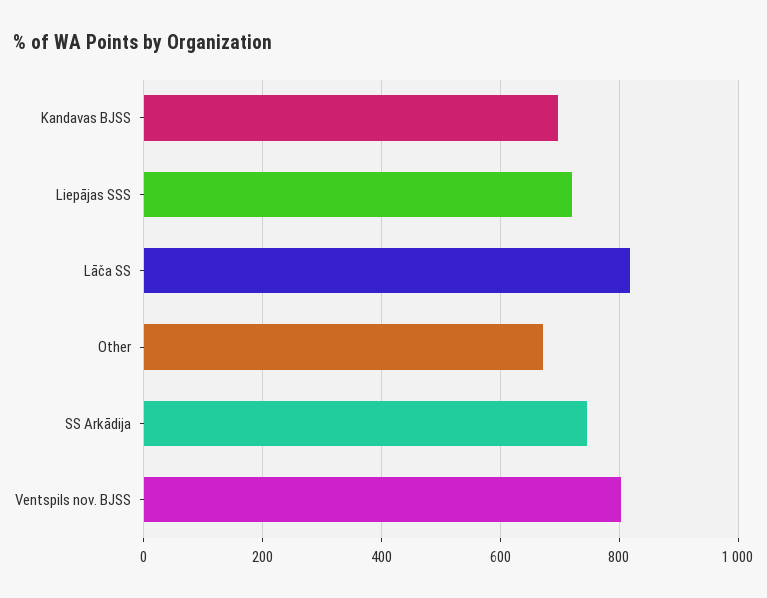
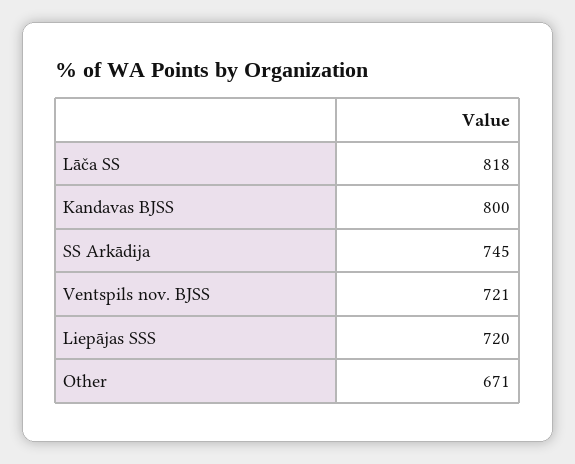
Kandavas BJSS: 700 -> 800
Ventspils nov. BJSS: 800 -> 721

